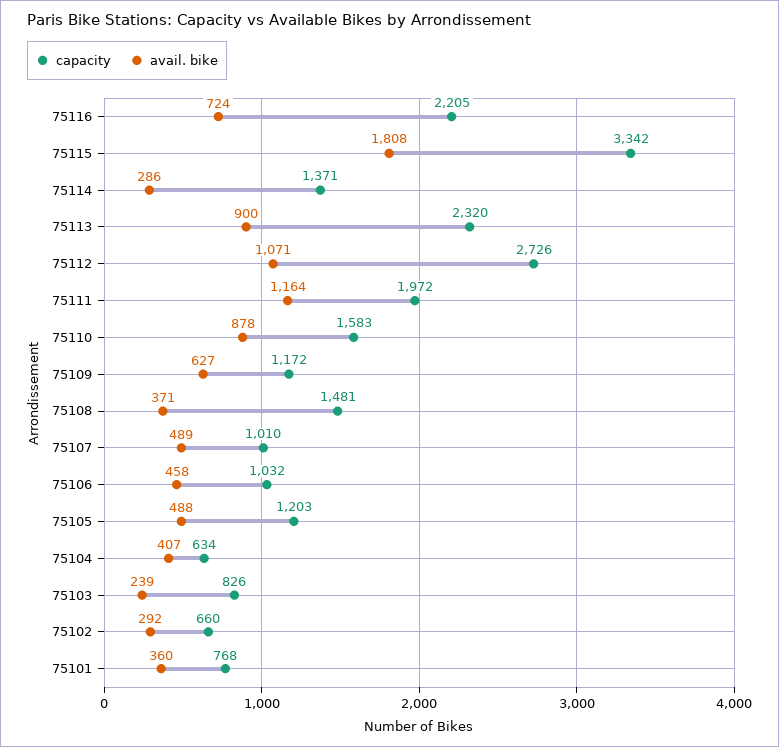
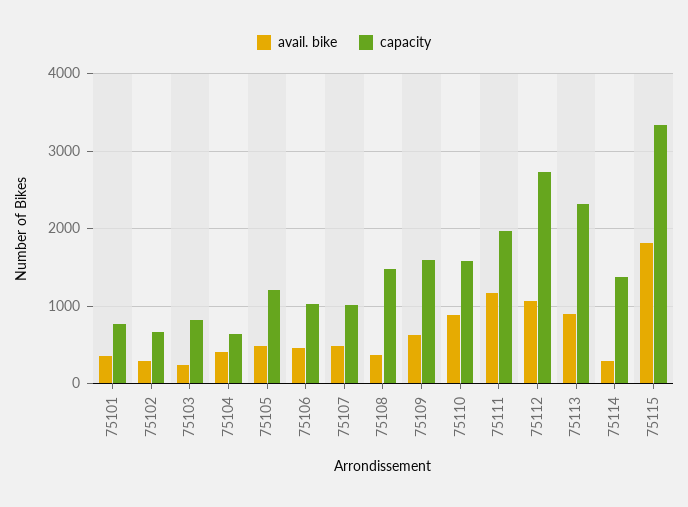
capacity, 75116: 2205 -> none
avail. bike, 75116: 724 -> none
capacity, 75109: 1172 -> 1600

